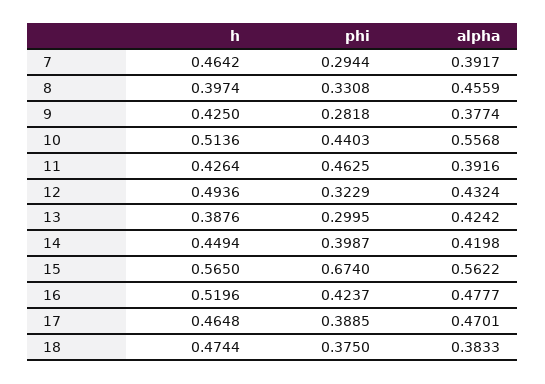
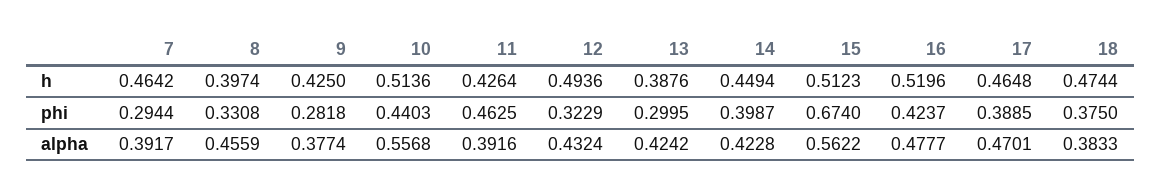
alpha, 14: 0.4198 -> 0.4228
h, 15: 0.565 -> 0.5123

